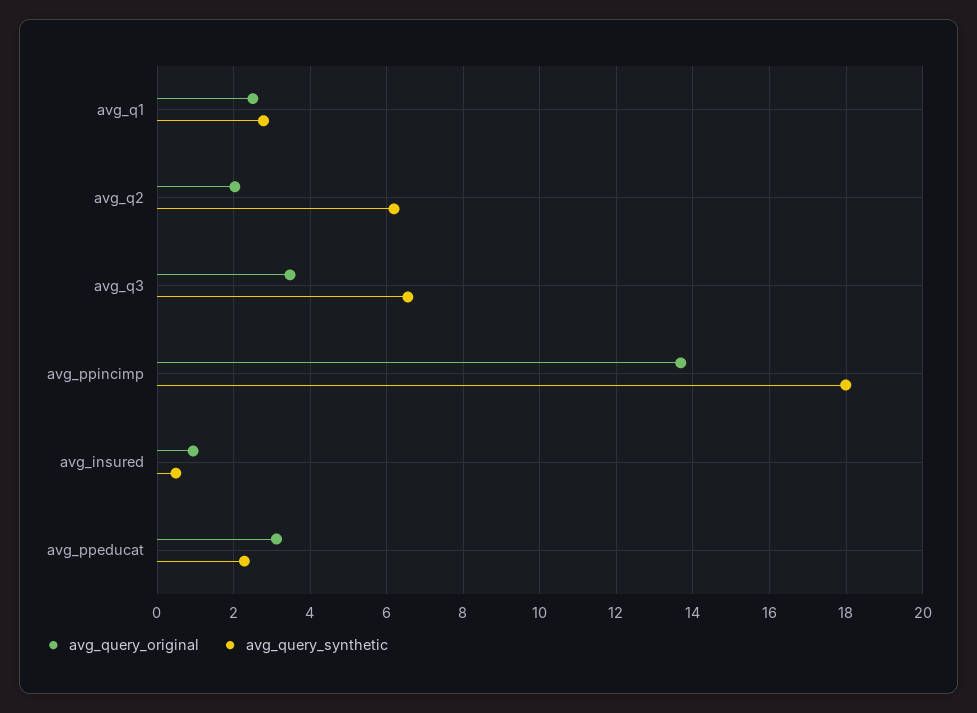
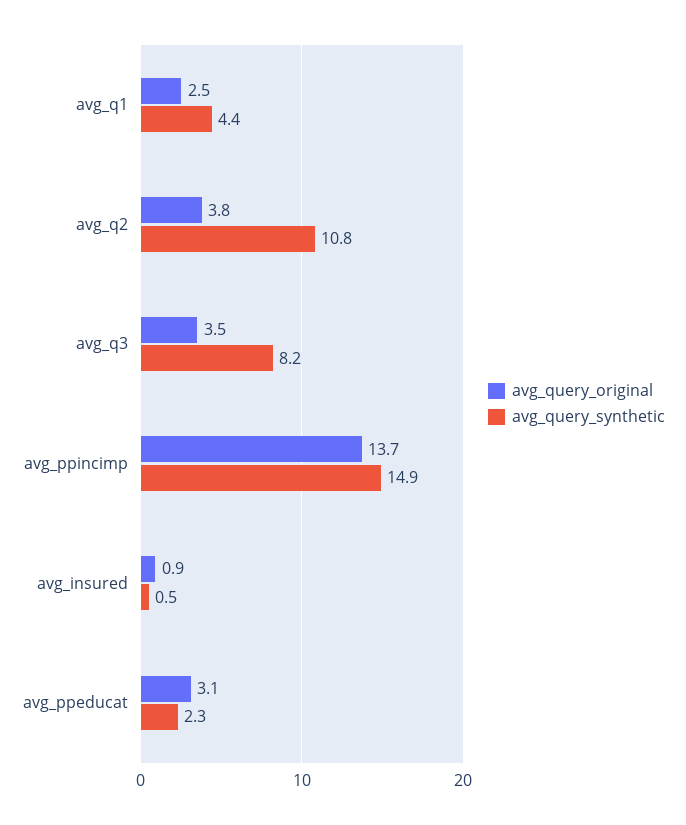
avg_query_synthetic, avg_q1: 2.8 -> 4.4
avg_query_original, avg_q2: 2 -> 3.8
avg_query_synthetic, avg_q2: 6.2 -> 10.8
avg_query_synthetic, avg_q3: 6.6 -> 8.2
avg_query_synthetic, avg_ppincimp: 18 -> 14.9

